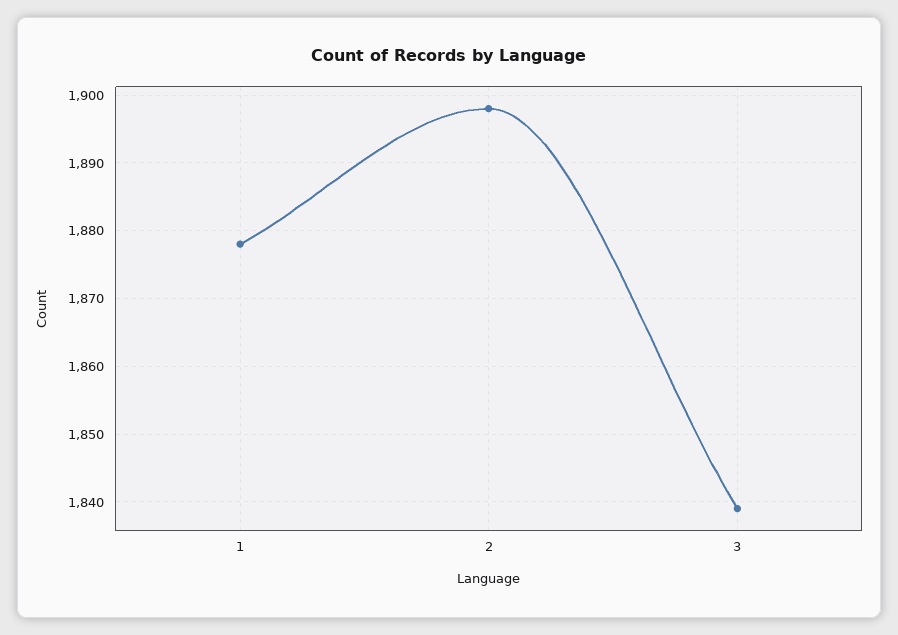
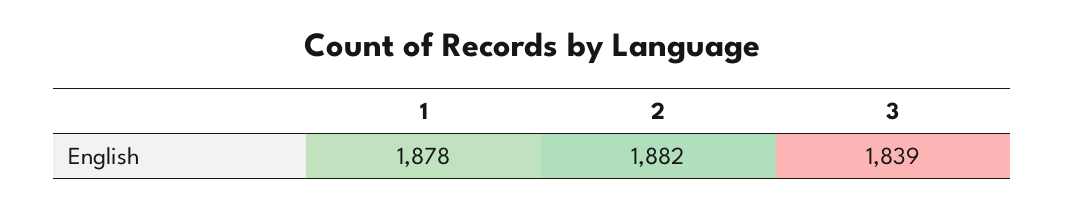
2: 1898 -> 1882

